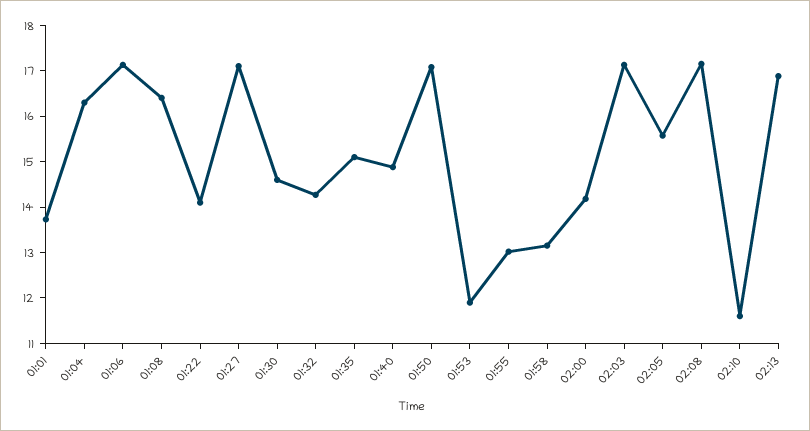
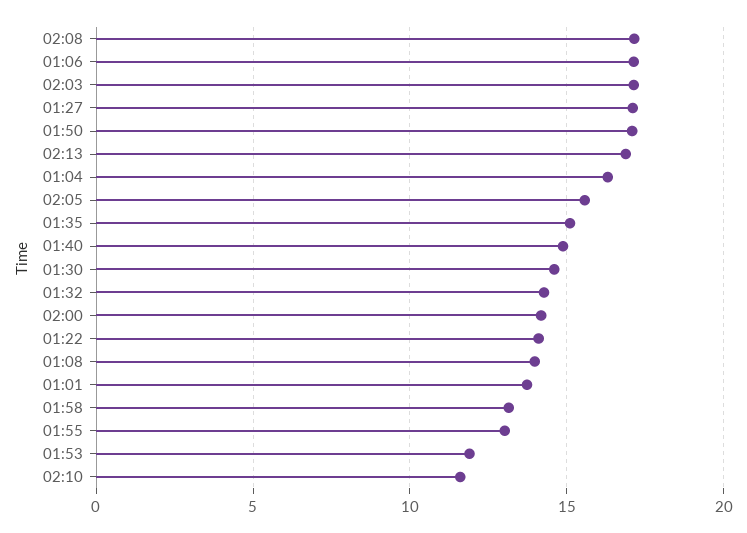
01:08: 16.4 -> 14

